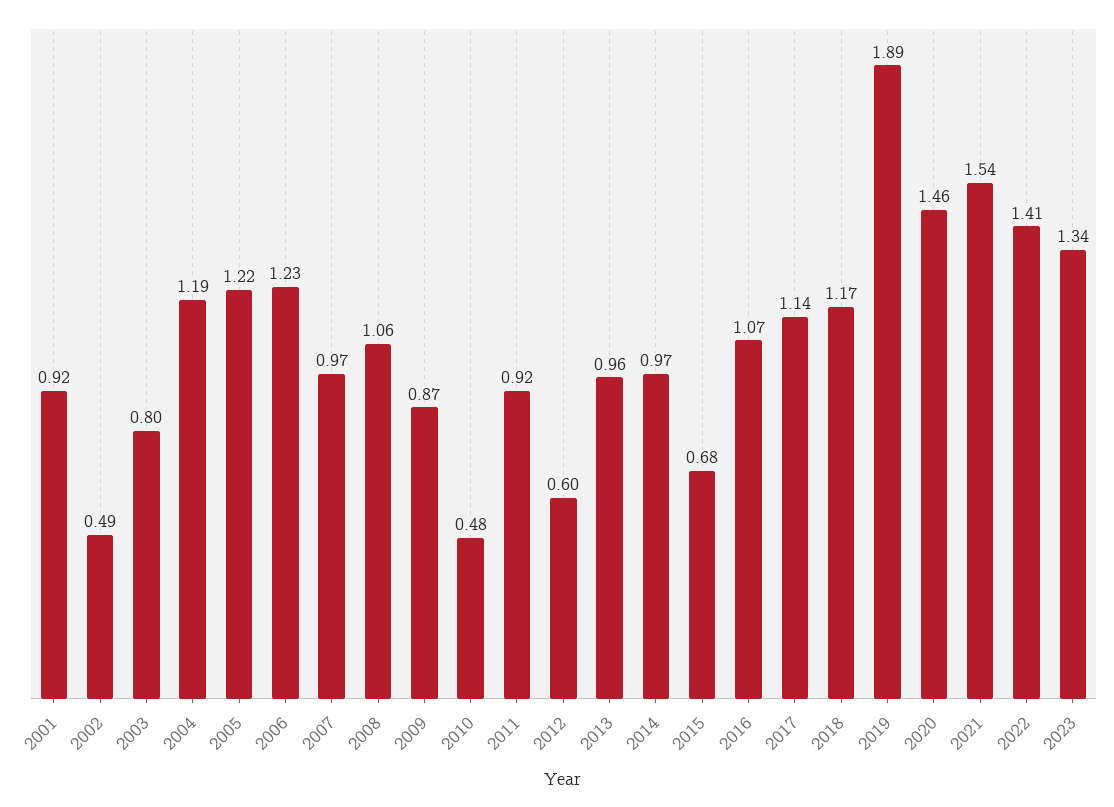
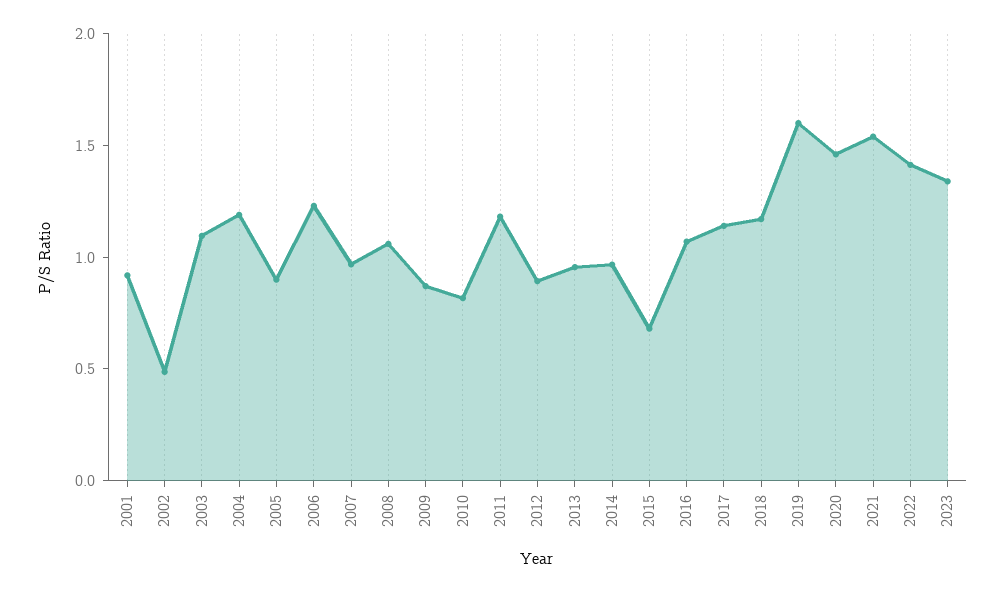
2003: 0.8 -> 1.1
2005: 1.22 -> 0.9
2010: 0.48 -> 0.8
2011: 0.92 -> 1.2
2012: 0.6 -> 0.9
2019: 1.89 -> 1.6

